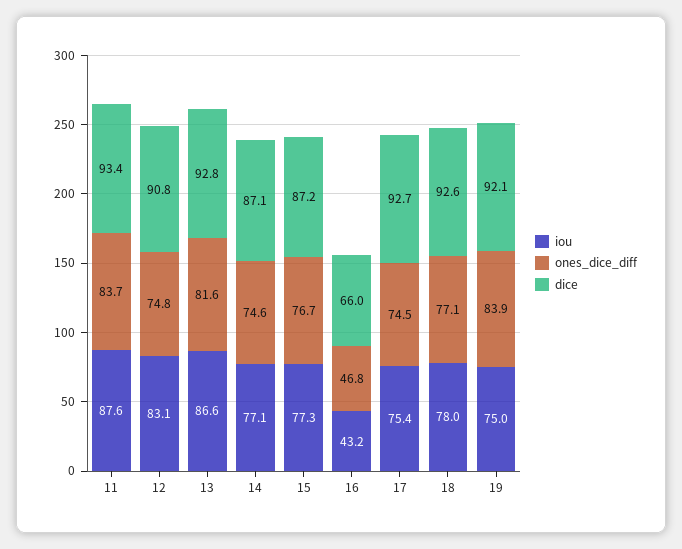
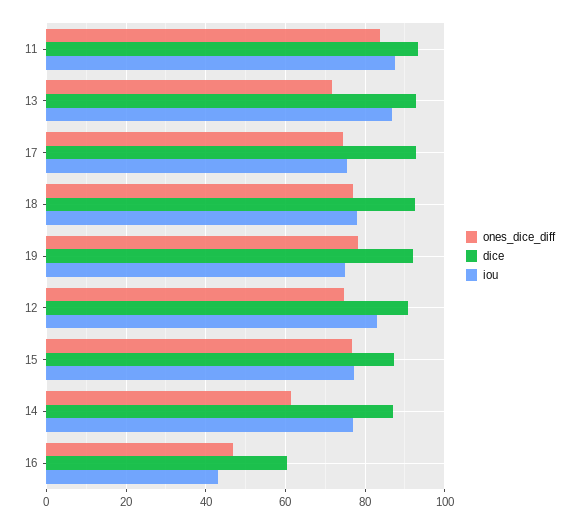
ones_dice_diff, 13: 81.6 -> 72
ones_dice_diff, 14: 74.6 -> 62
dice, 16: 66 -> 60
ones_dice_diff, 19: 83.9 -> 78

